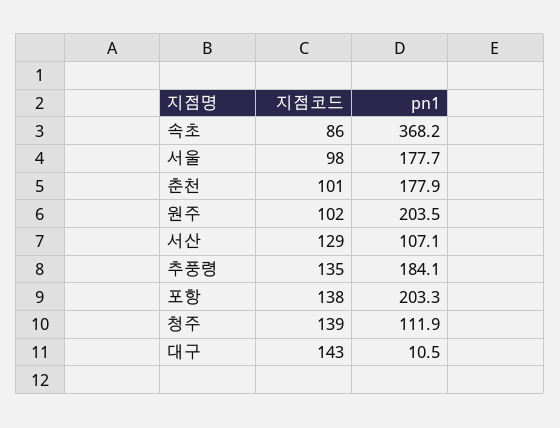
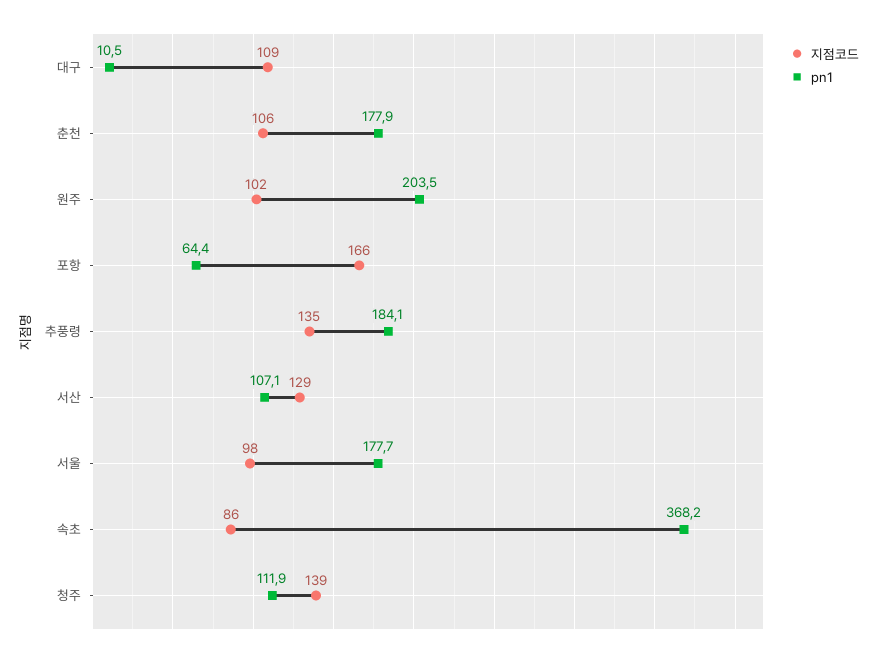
지점코드, 춘천: 101 -> 106
지점코드, 포항: 138 -> 166
pn1, 포항: 203.3 -> 64.4
지점코드, 대구: 143 -> 109

